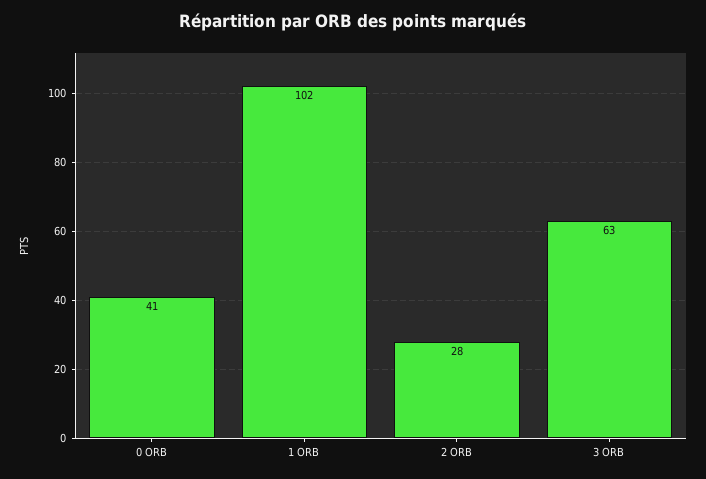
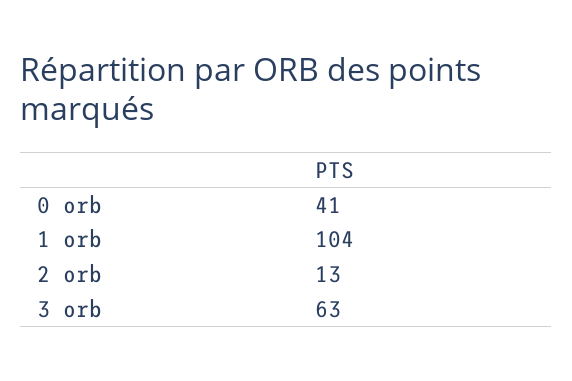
1 ORB: 102 -> 104
2 ORB: 28 -> 13

